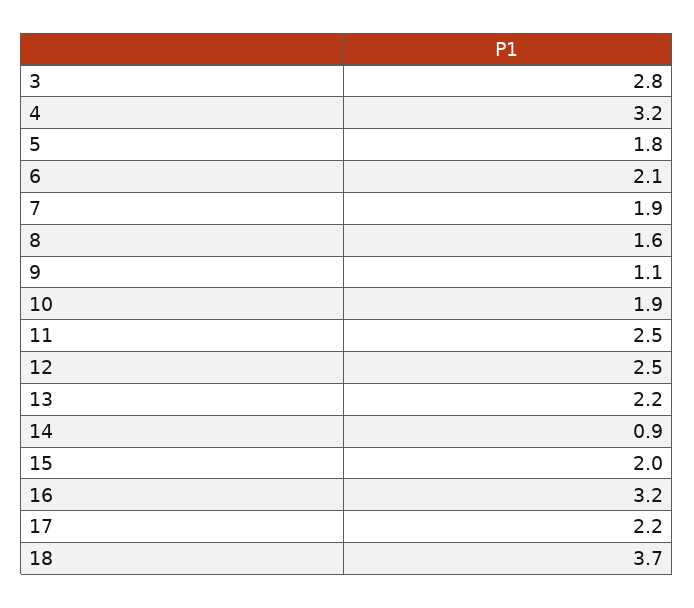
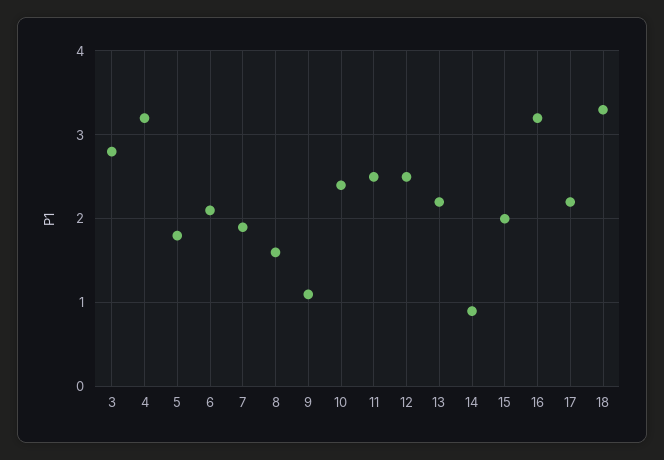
10: 1.9 -> 2.4
18: 3.7 -> 3.3

